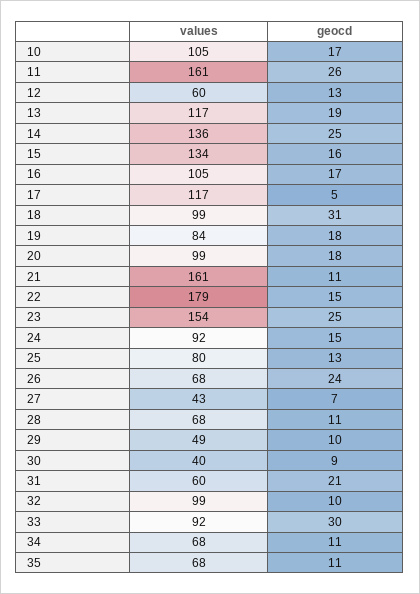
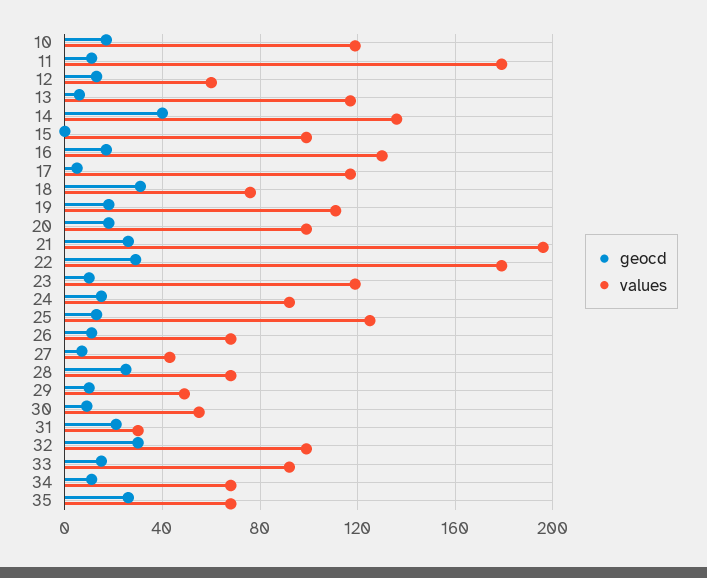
values, 10: 105 -> 120
values, 11: 161 -> 180
geocd, 11: 26 -> 10
geocd, 13: 19 -> 5
geocd, 14: 25 -> 40
values, 15: 134 -> 100
geocd, 15: 16 -> 0
values, 16: 105 -> 130
values, 18: 99 -> 75
values, 19: 84 -> 110
values, 21: 161 -> 195
geocd, 21: 11 -> 25
geocd, 22: 15 -> 30
values, 23: 154 -> 120
geocd, 23: 25 -> 10
values, 25: 80 -> 125
geocd, 26: 24 -> 10
geocd, 28: 11 -> 25
values, 30: 40 -> 55
values, 31: 60 -> 30
geocd, 32: 10 -> 30
geocd, 33: 30 -> 15
geocd, 35: 11 -> 25

